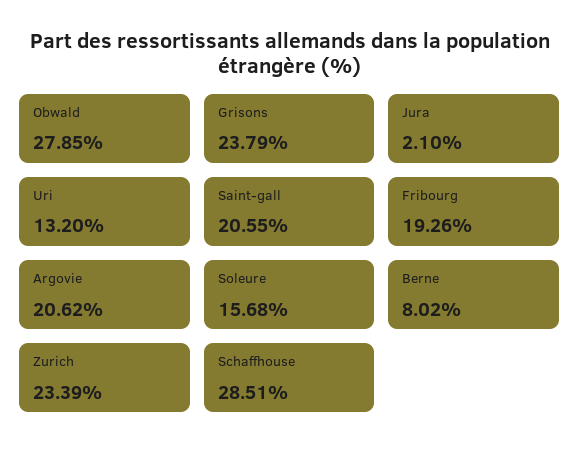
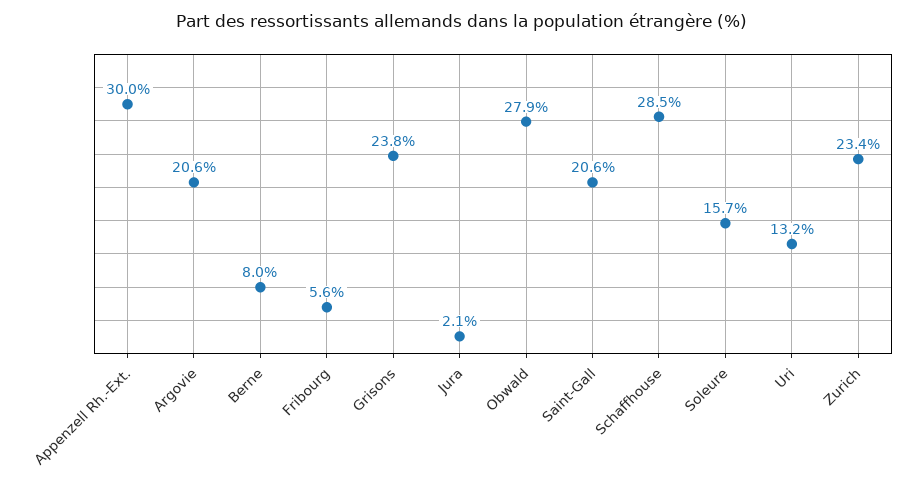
Fribourg: 19.26 -> 5.6
Appenzell Rh.-Ext.: none -> 30

